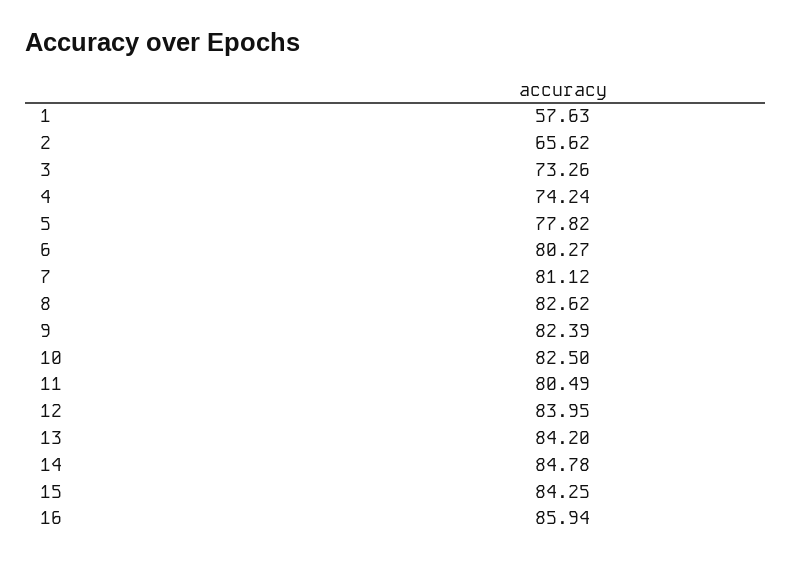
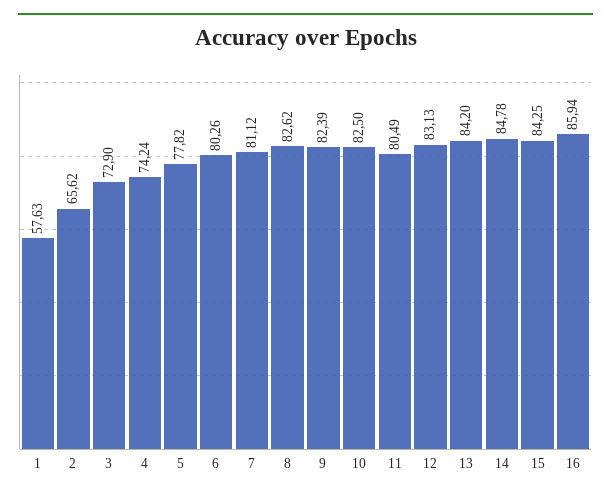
3: 73.26 -> 72.9
6: 80.27 -> 80.26
12: 83.95 -> 83.13

